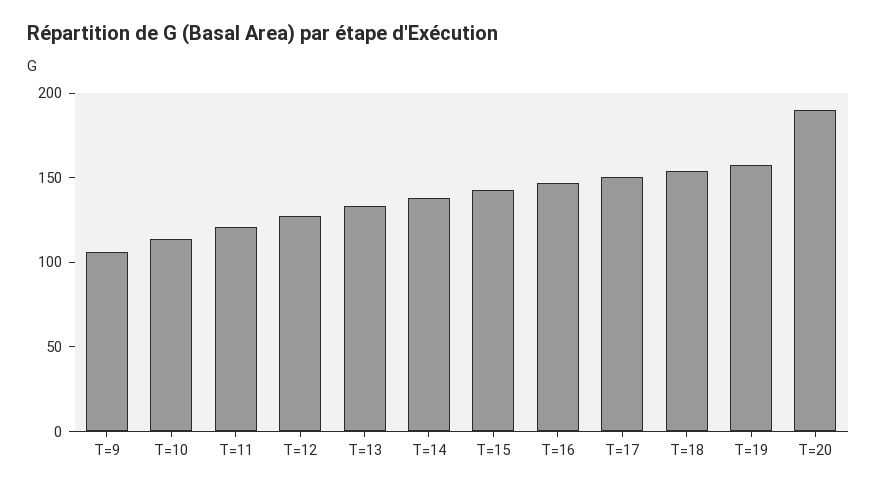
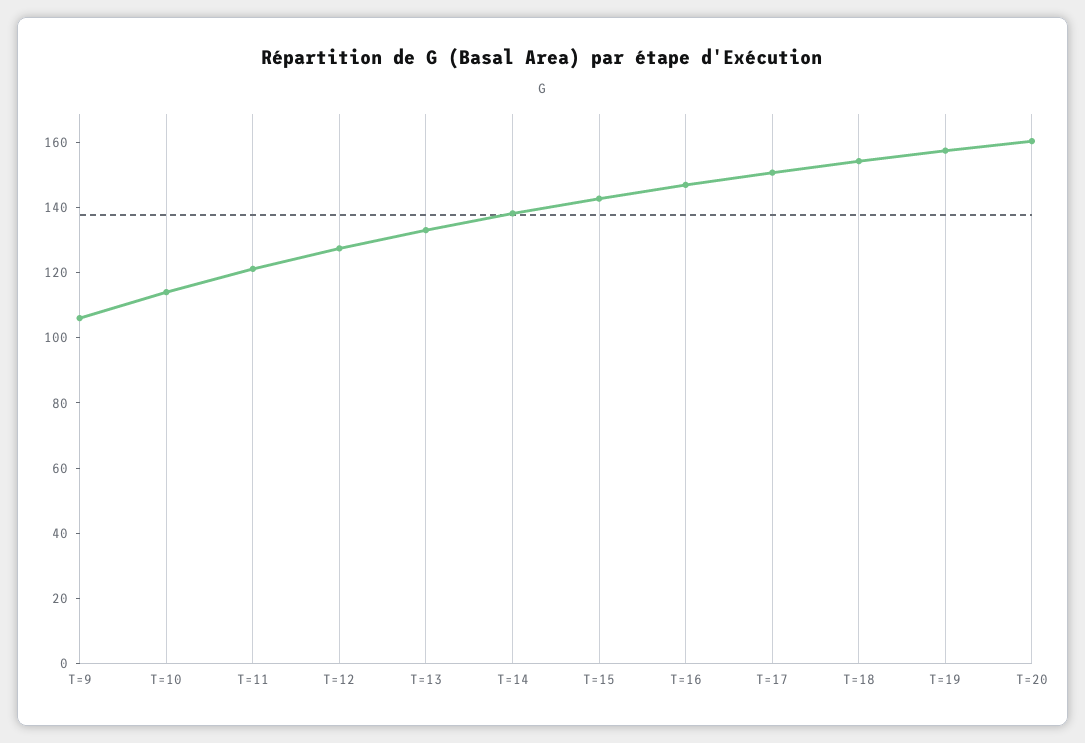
T=20: 190 -> 160

